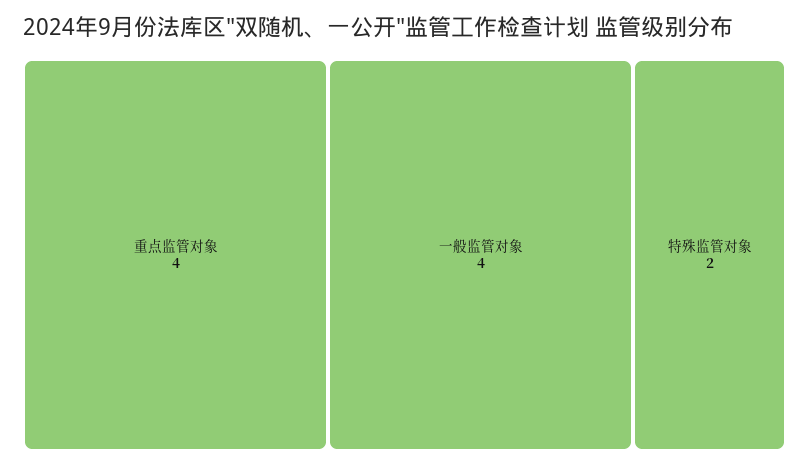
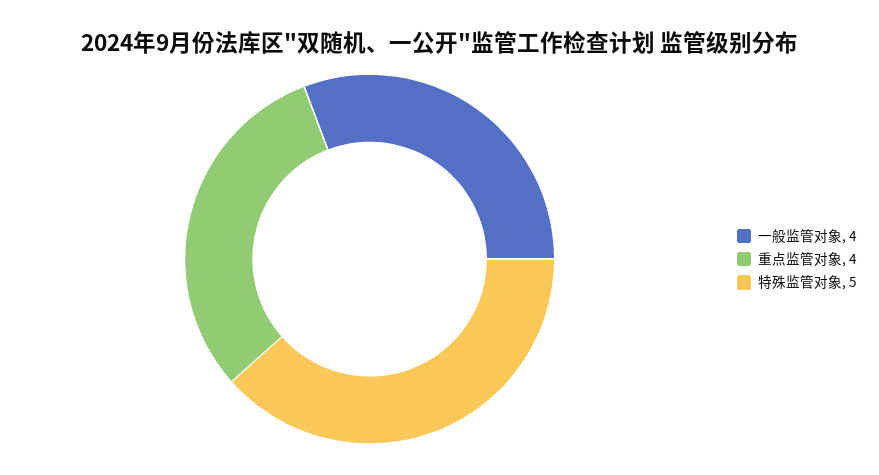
特殊监管对象: 2 -> 5

